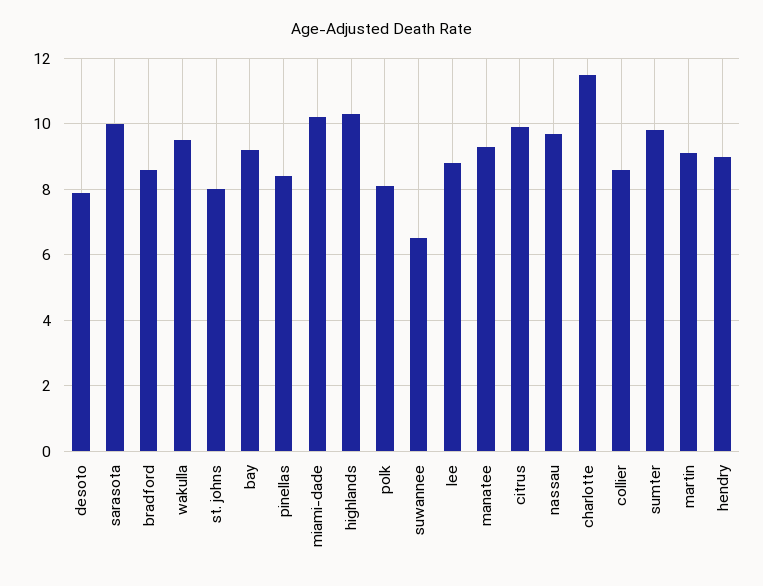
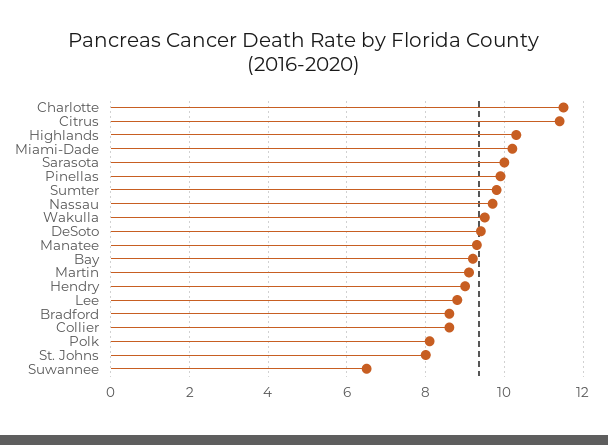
desoto: 8 -> 9.5
pinellas: 8.5 -> 10
citrus: 10 -> 11.5

